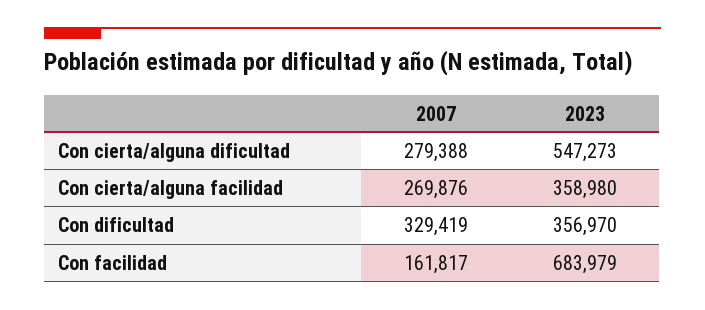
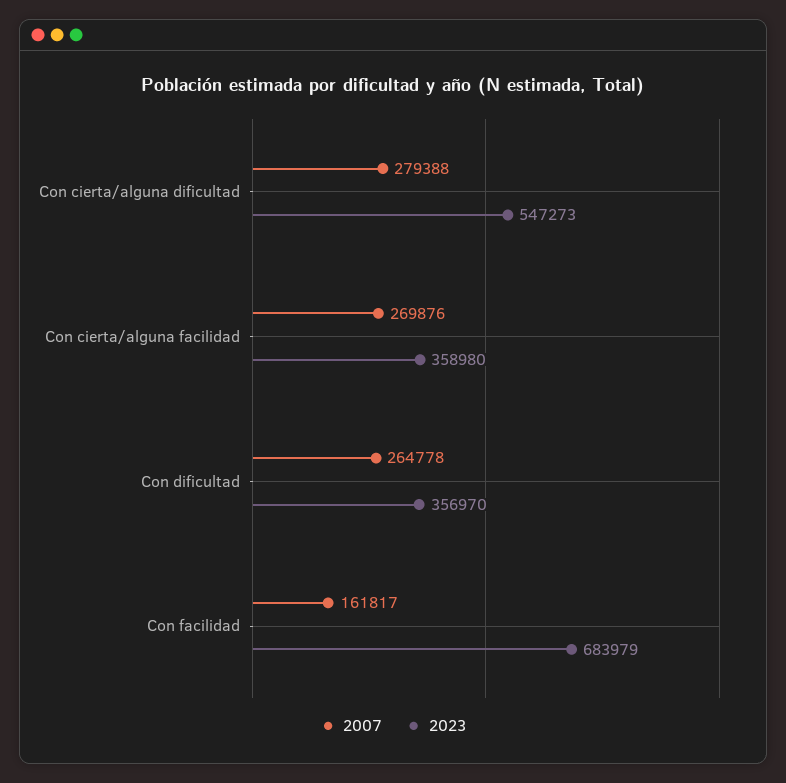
2007, Con dificultad: 329419 -> 264778

